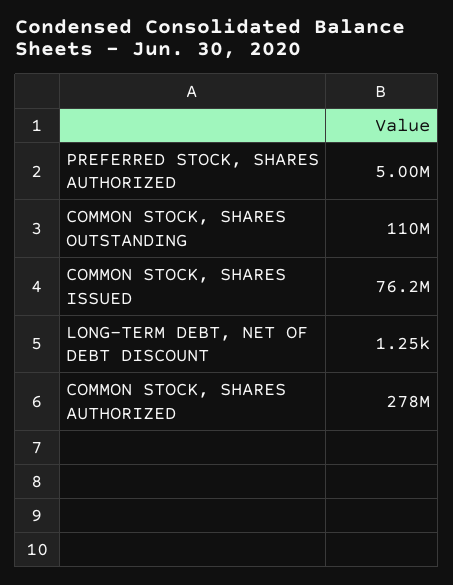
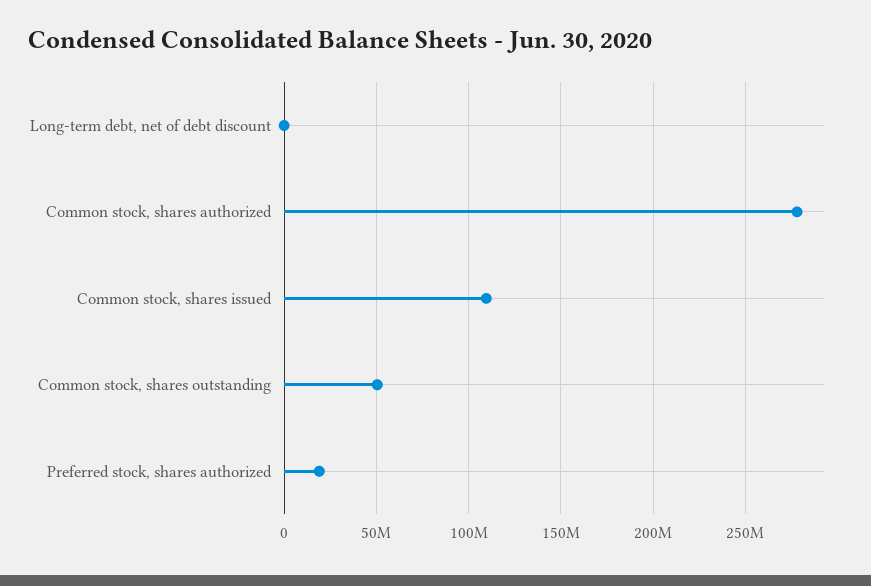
PREFERRED STOCK, SHARES AUTHORIZED: 5000000 -> 20000000
COMMON STOCK, SHARES OUTSTANDING: 110000000 -> 50000000
COMMON STOCK, SHARES ISSUED: 76200000 -> 110000000

